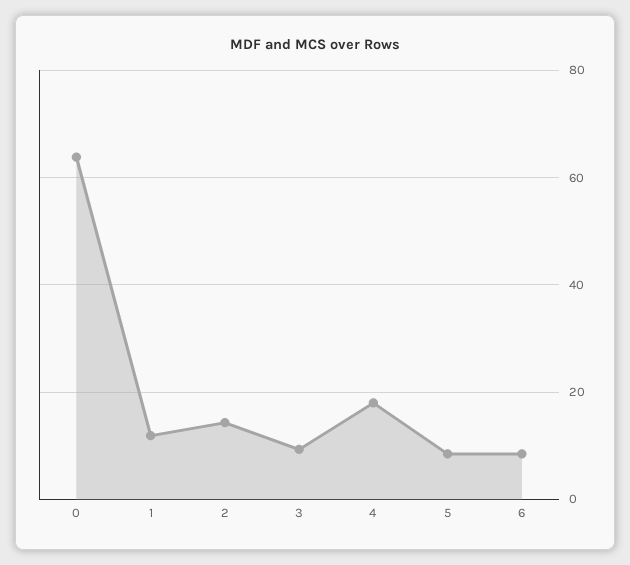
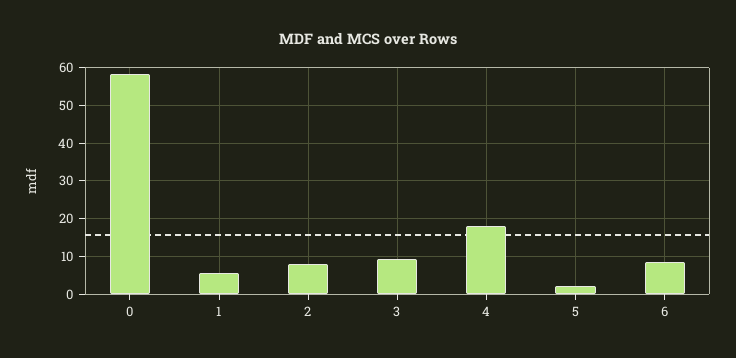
0: 64 -> 58
1: 12 -> 6
2: 14 -> 8
5: 8 -> 2

